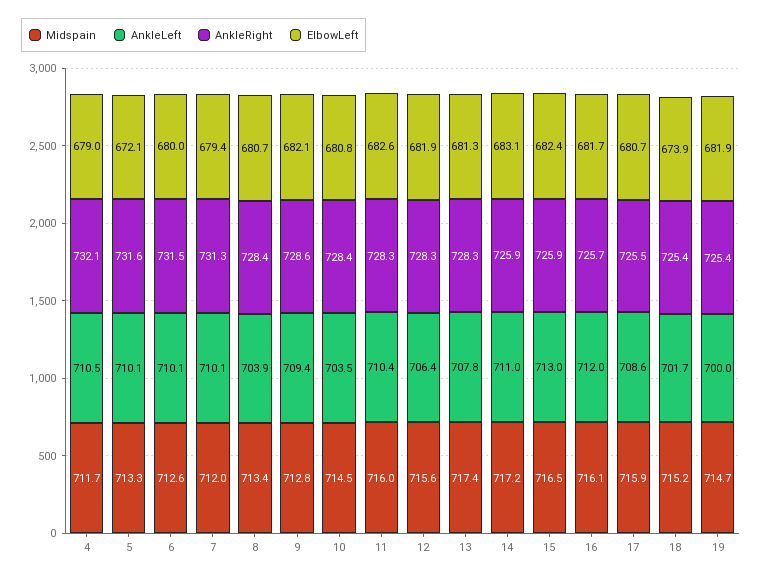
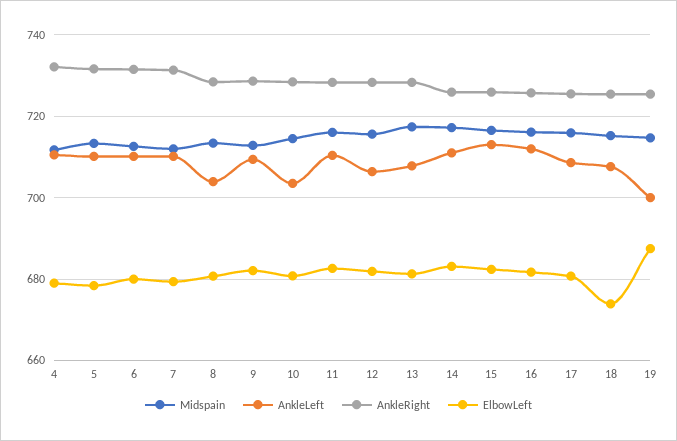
ElbowLeft, 5: 672.1 -> 678
AnkleLeft, 18: 701.7 -> 708
ElbowLeft, 19: 681.9 -> 688

